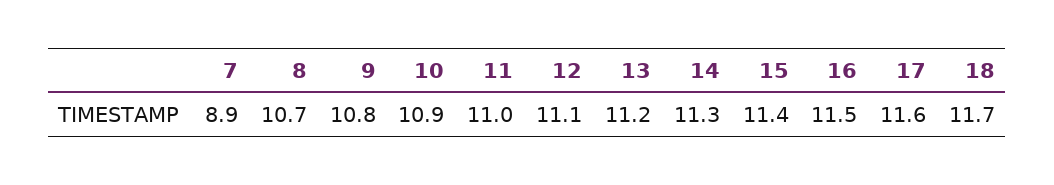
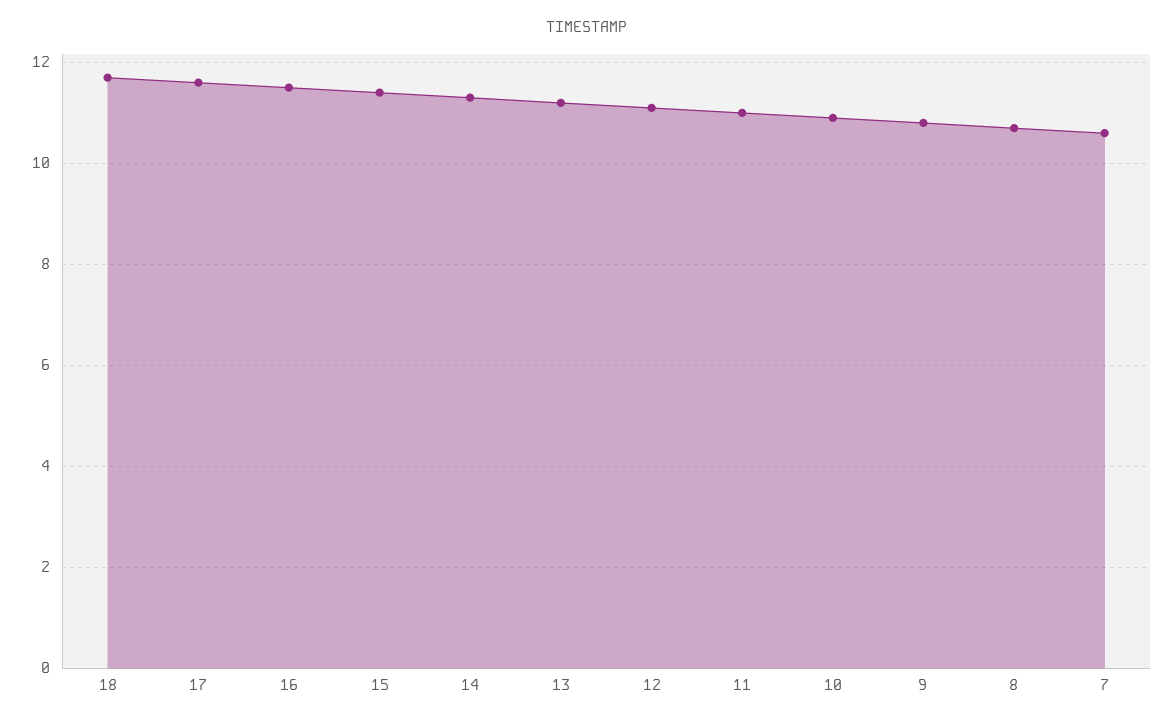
7: 8.9 -> 10.5

